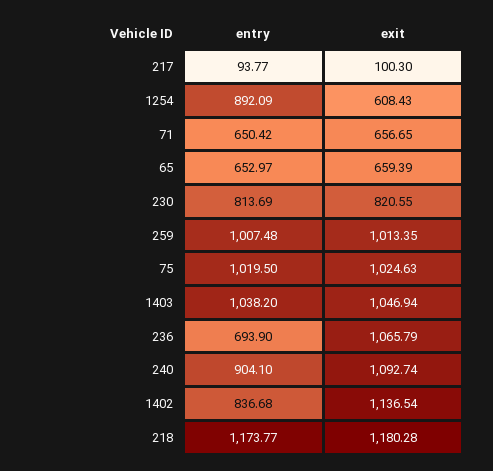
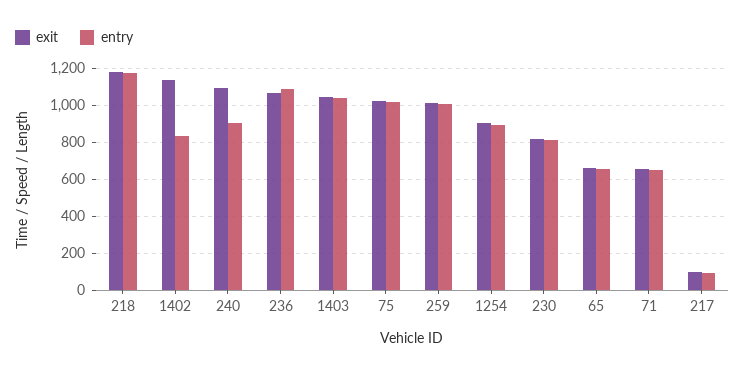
exit, 1254: 608.43 -> 900
entry, 236: 693.9 -> 1100

